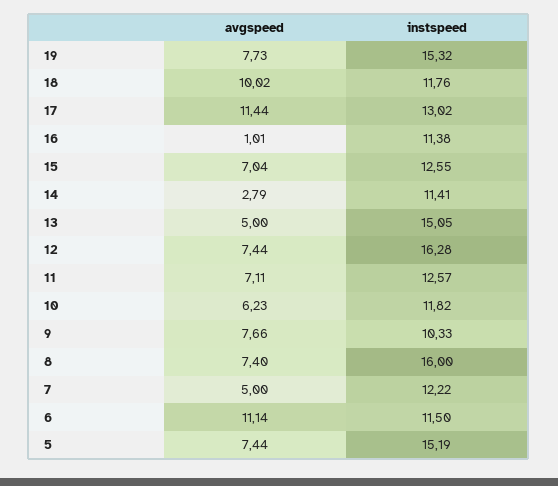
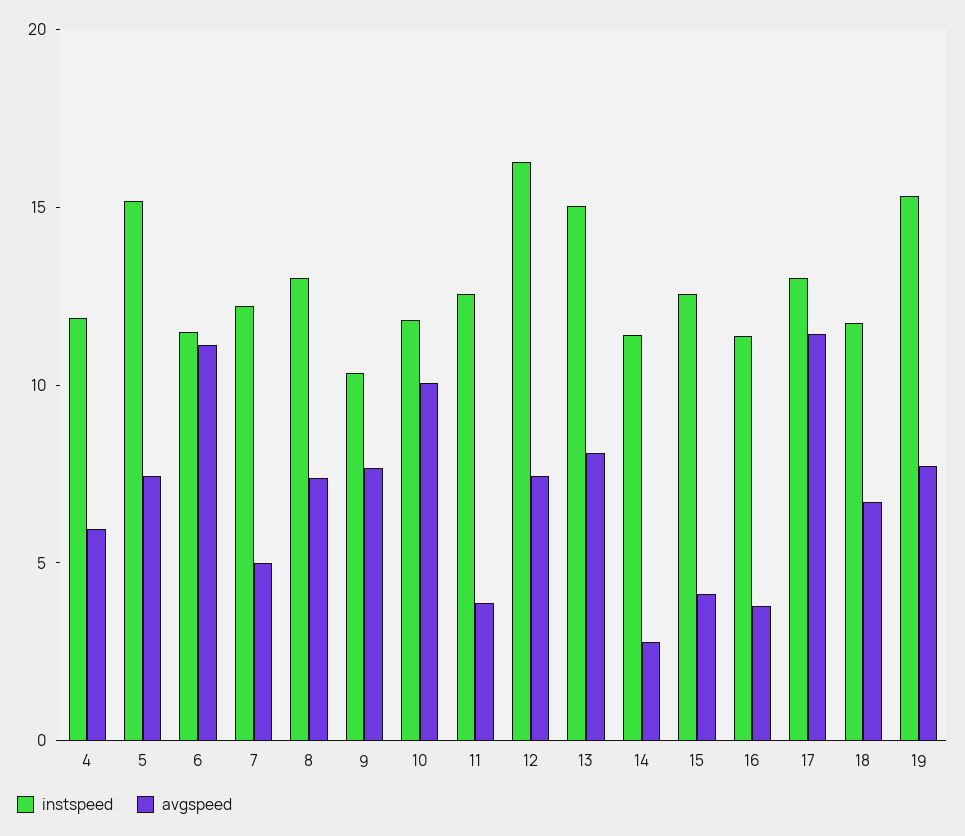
avgspeed, 18: 10.02 -> 7
avgspeed, 16: 1.01 -> 4
avgspeed, 15: 7.04 -> 4
avgspeed, 13: 5 -> 8
avgspeed, 11: 7.11 -> 4
avgspeed, 10: 6.23 -> 10
instspeed, 8: 16 -> 13
instspeed, 4: none -> 12
avgspeed, 4: none -> 6

